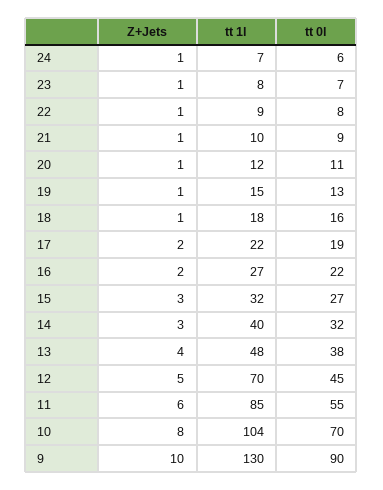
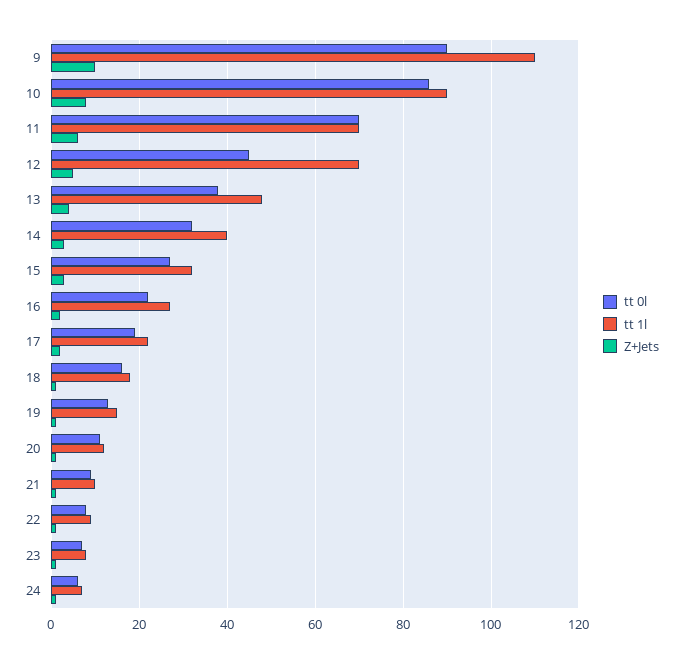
tt 1l, 11: 85 -> 70
tt 0l, 11: 55 -> 70
tt 1l, 10: 104 -> 90
tt 0l, 10: 70 -> 85
tt 1l, 9: 130 -> 110

